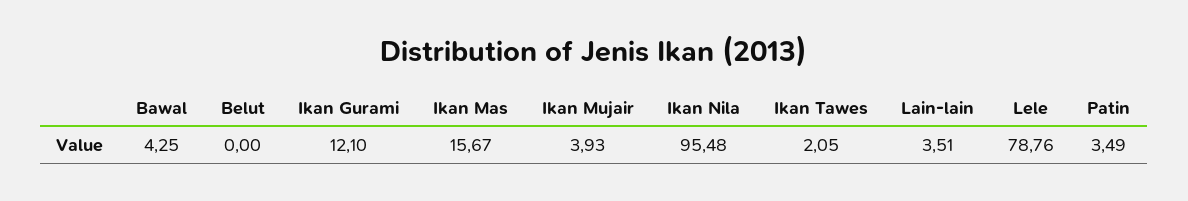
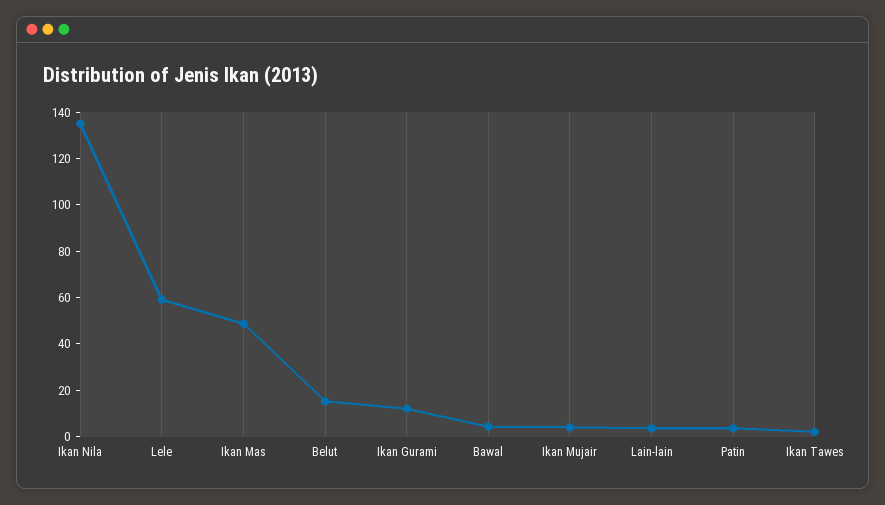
Belut: 0 -> 15
Ikan Mas: 15.67 -> 50
Ikan Nila: 95.48 -> 135
Lele: 78.76 -> 60

